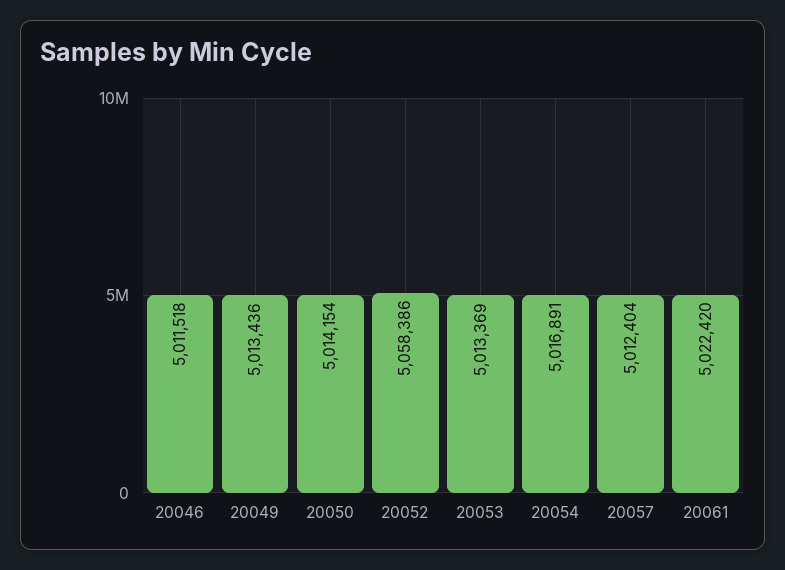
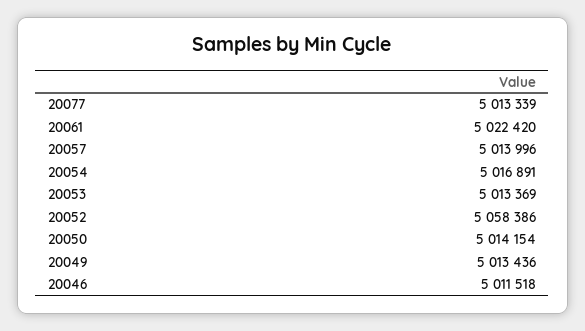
20057: 5012404 -> 5013996
20077: none -> 5013339

